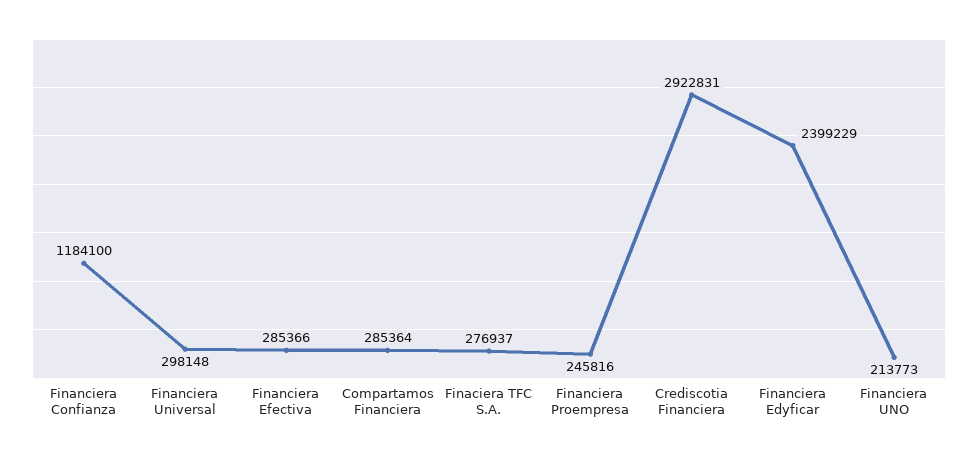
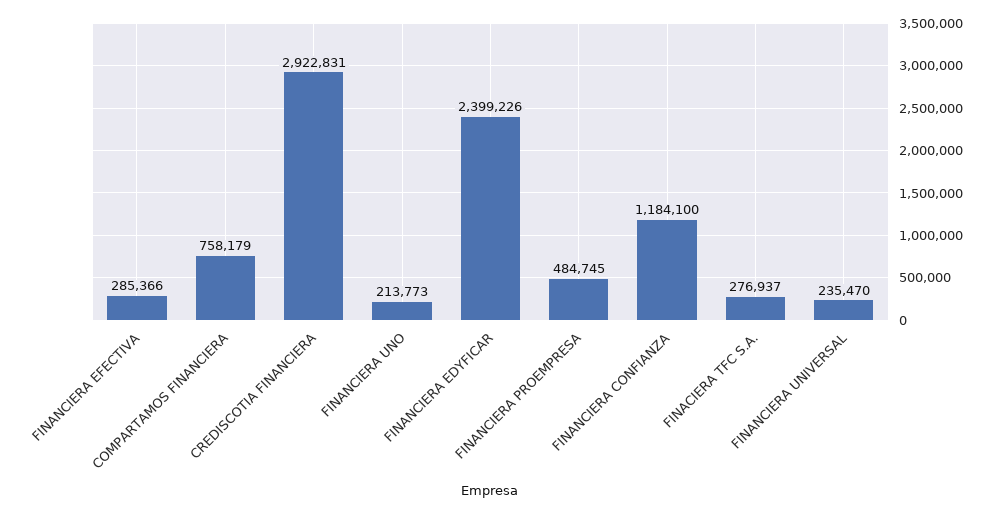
Financiera Universal: 298148 -> 235470
Compartamos Financiera: 285364 -> 758179
Financiera Proempresa: 245816 -> 484745
Financiera Edyficar: 2399229 -> 2399226

